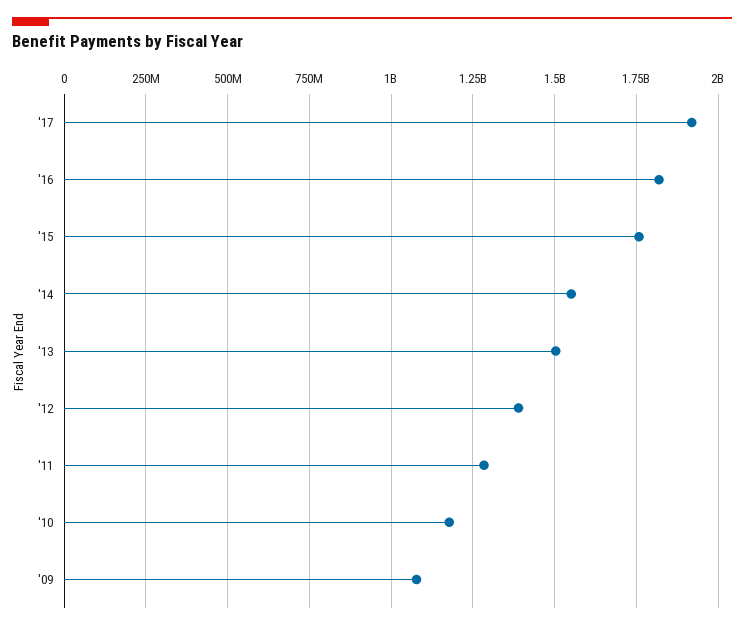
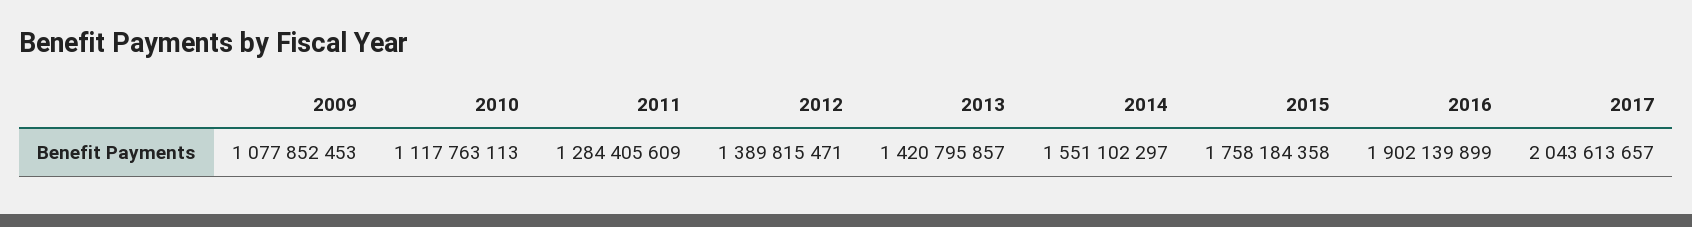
'17: 1925000000 -> 2043613657
'16: 1825000000 -> 1902139899
'13: 1500000000 -> 1420795857
'10: 1175000000 -> 1117763113

